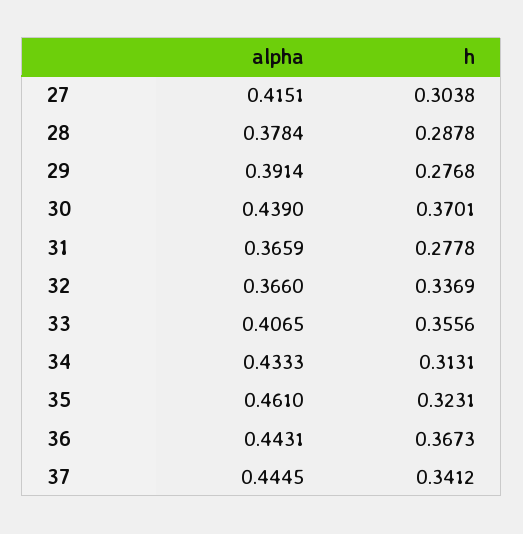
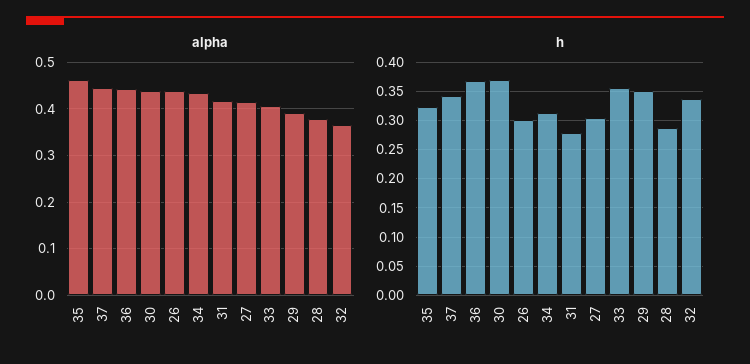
h, 29: 0.2768 -> 0.35
alpha, 31: 0.3659 -> 0.42
alpha, 26: none -> 0.44
h, 26: none -> 0.3

